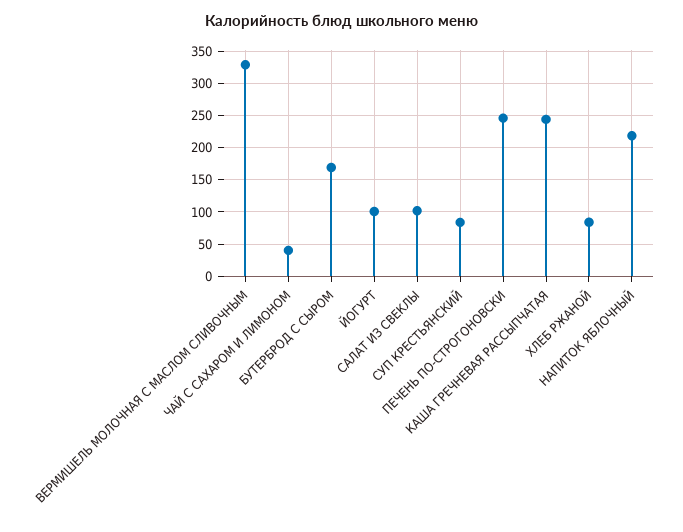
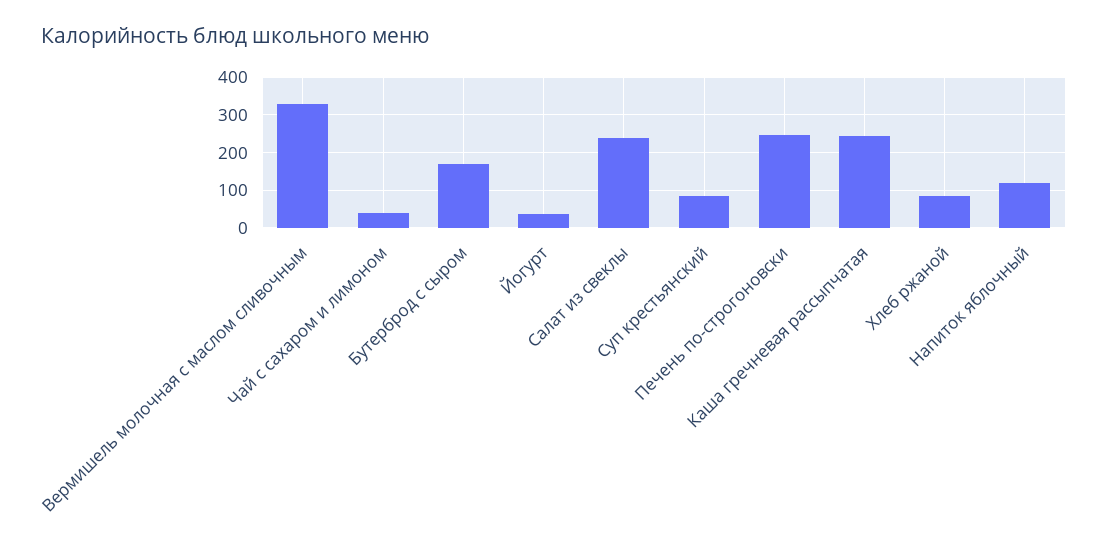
ЙОГУРТ: 100 -> 40
САЛАТ ИЗ СВЕКЛЫ: 100 -> 240
НАПИТОК ЯБЛОЧНЫЙ: 220 -> 120

